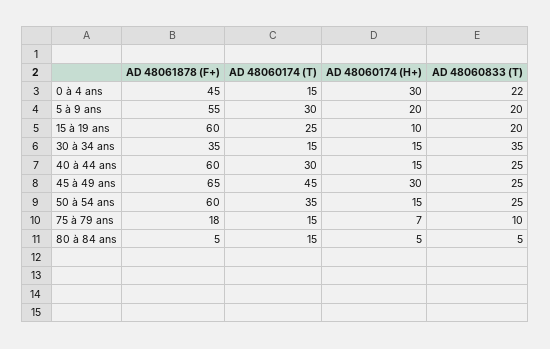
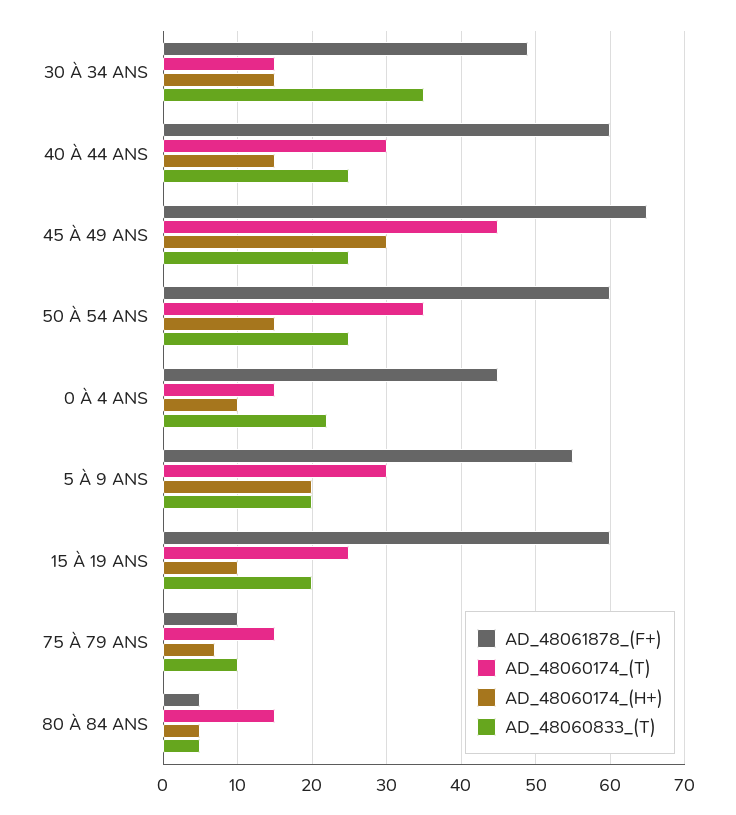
AD 48060174 (H+), 0 à 4 ans: 30 -> 10
AD 48061878 (F+), 30 à 34 ans: 35 -> 49
AD 48061878 (F+), 75 à 79 ans: 18 -> 10

